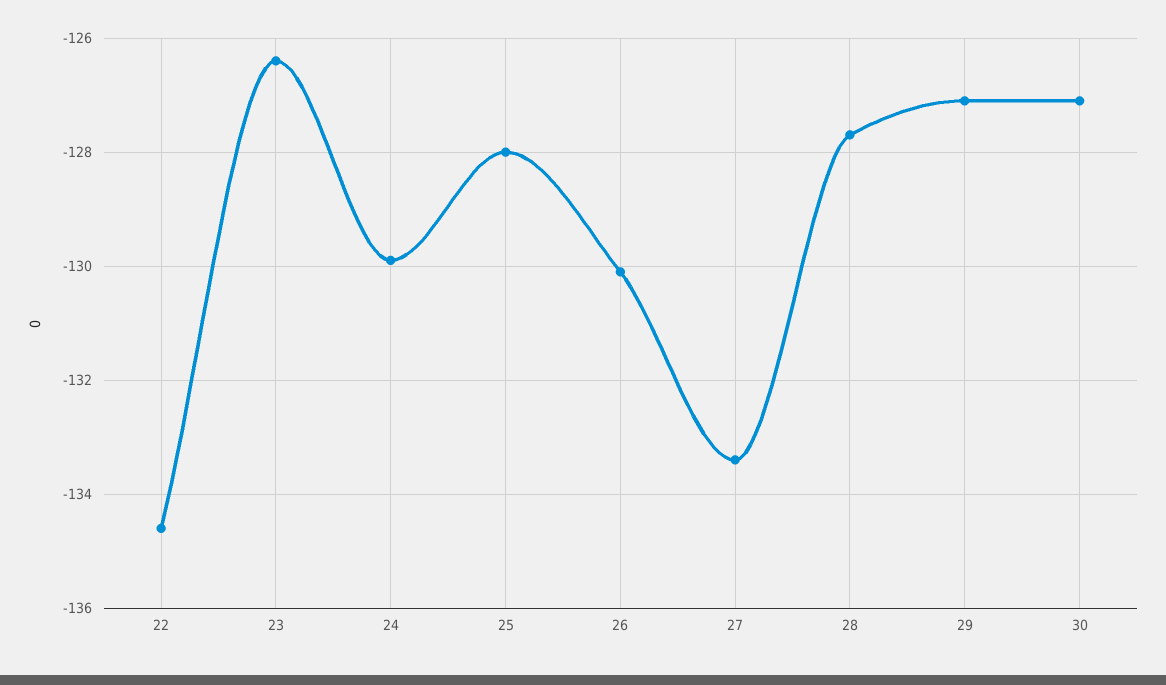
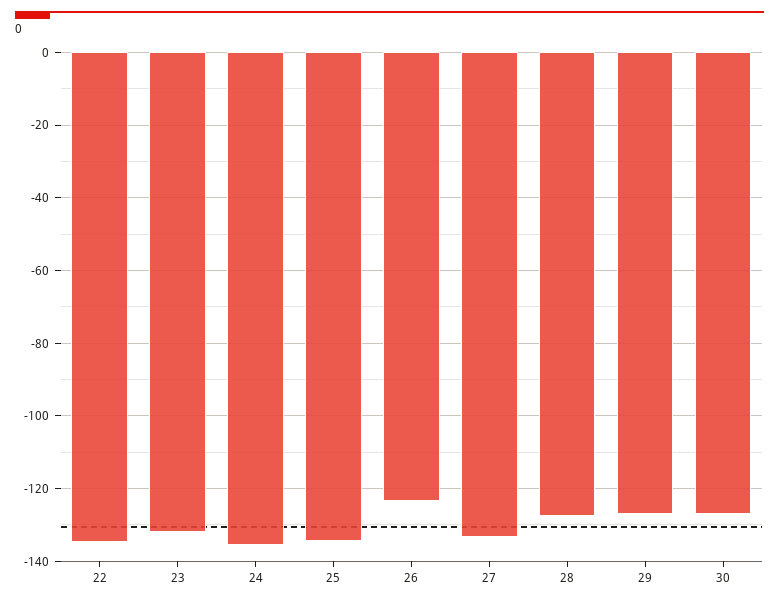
23: -126.5 -> -132
24: -130 -> -136
25: -128 -> -134
26: -130 -> -124

